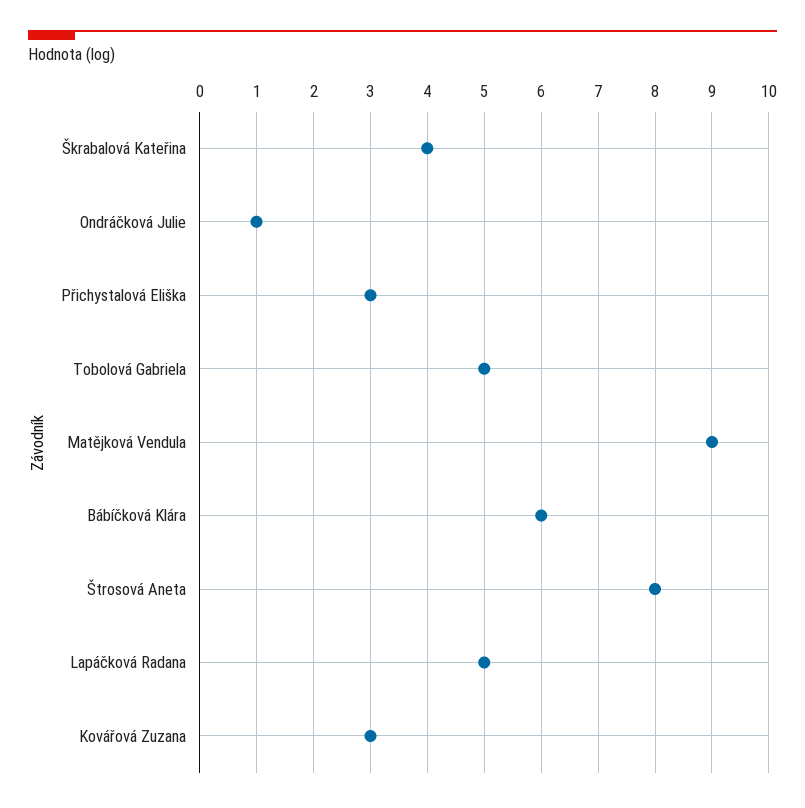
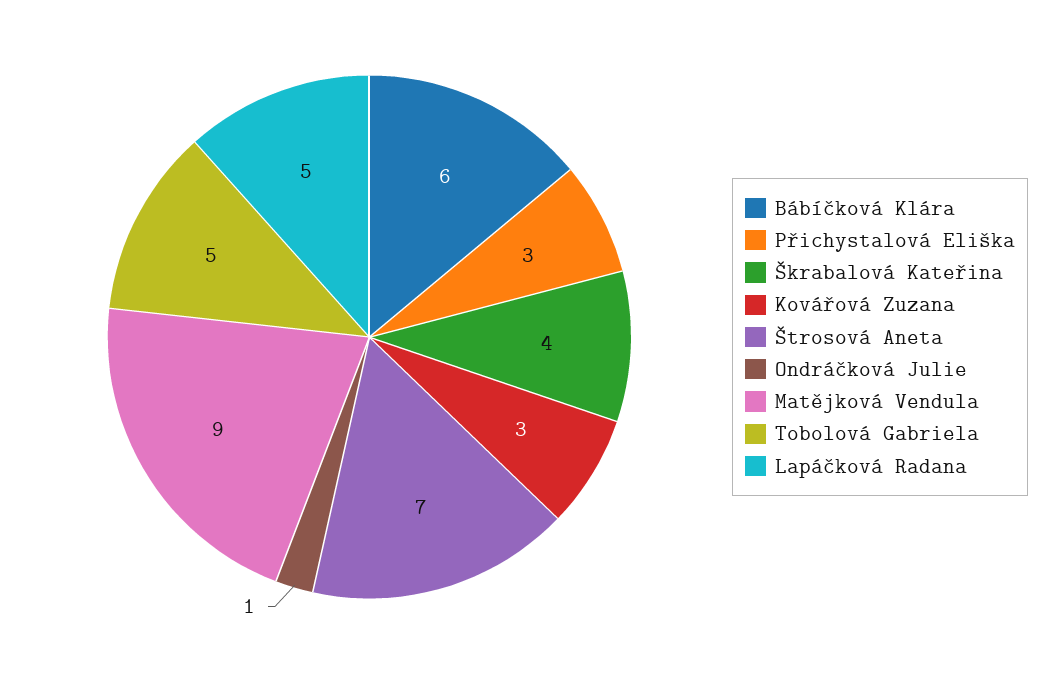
Štrosová Aneta: 8 -> 7

